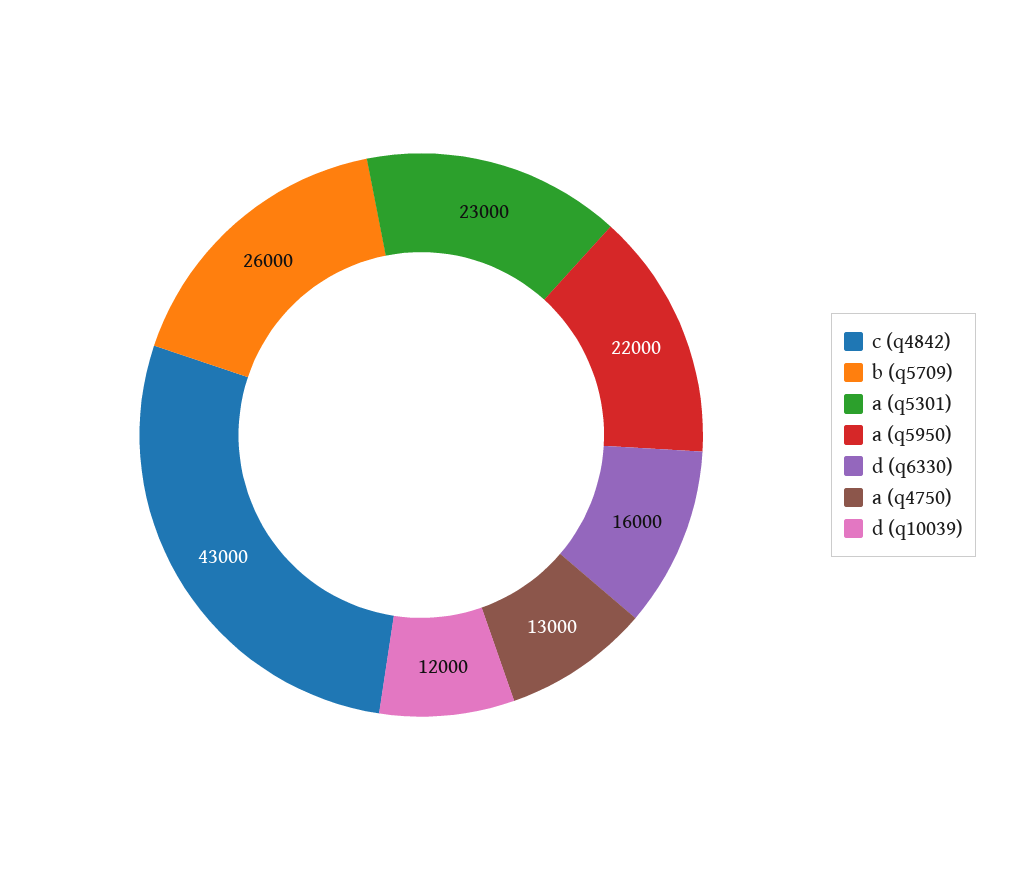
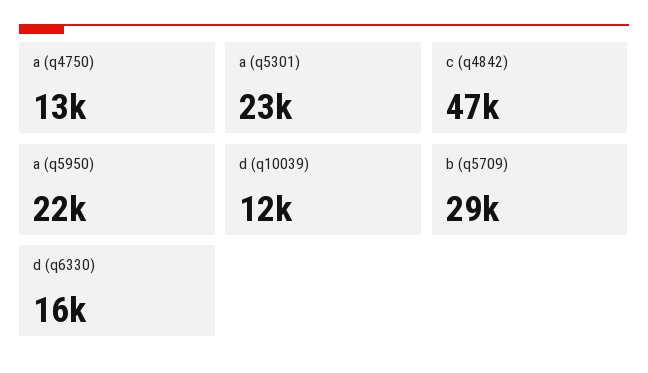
c (q4842): 43000 -> 47000
b (q5709): 26000 -> 29000

